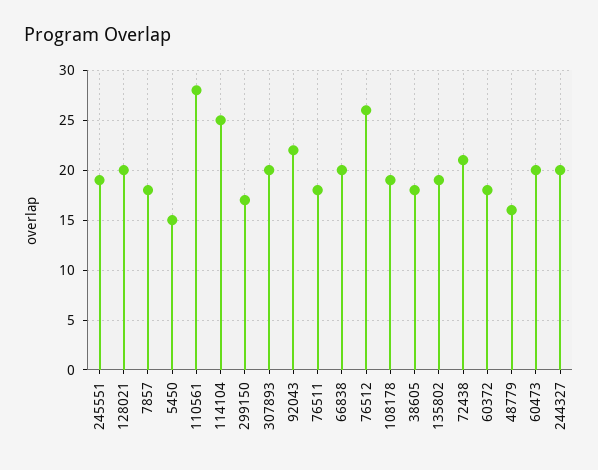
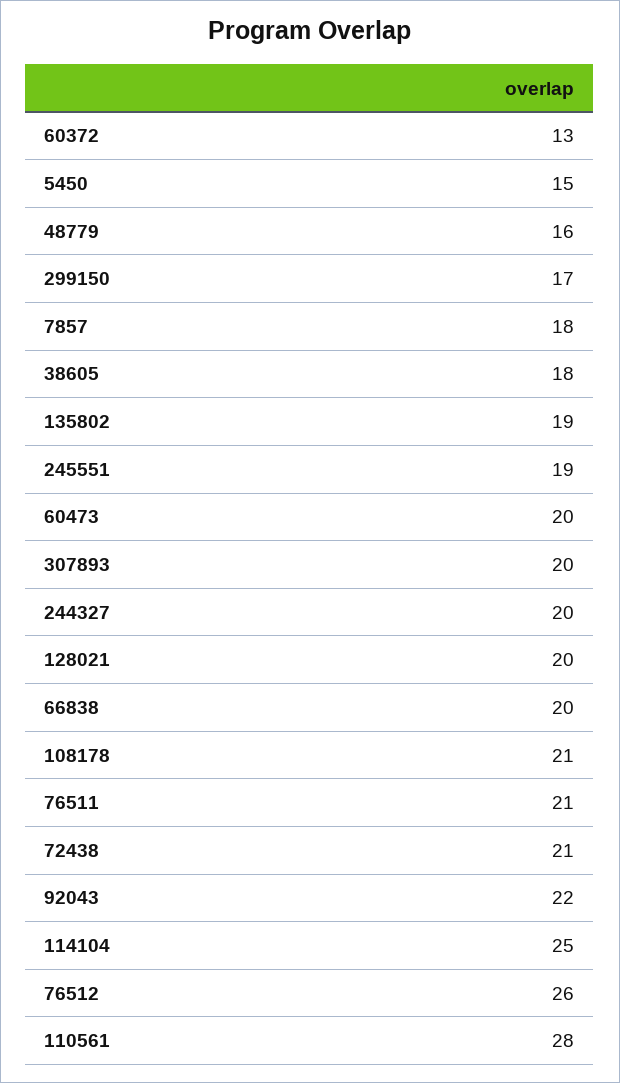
76511: 18 -> 21
108178: 19 -> 21
60372: 18 -> 13

